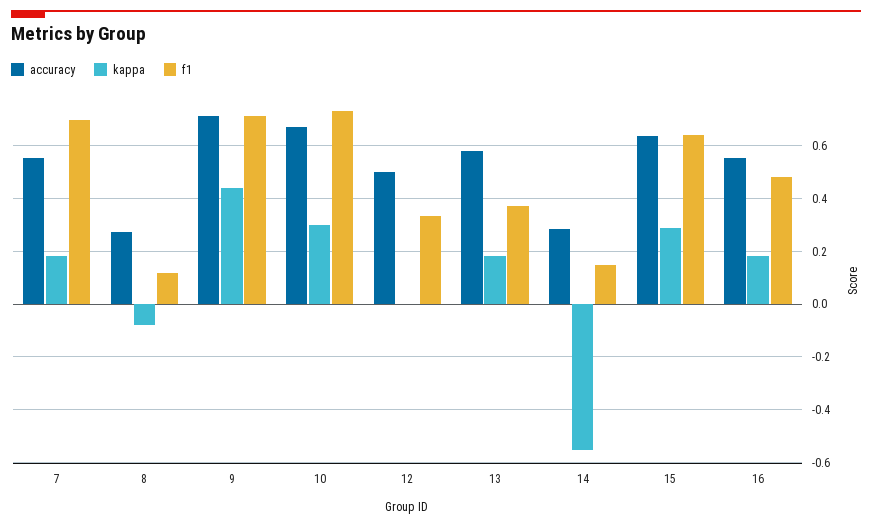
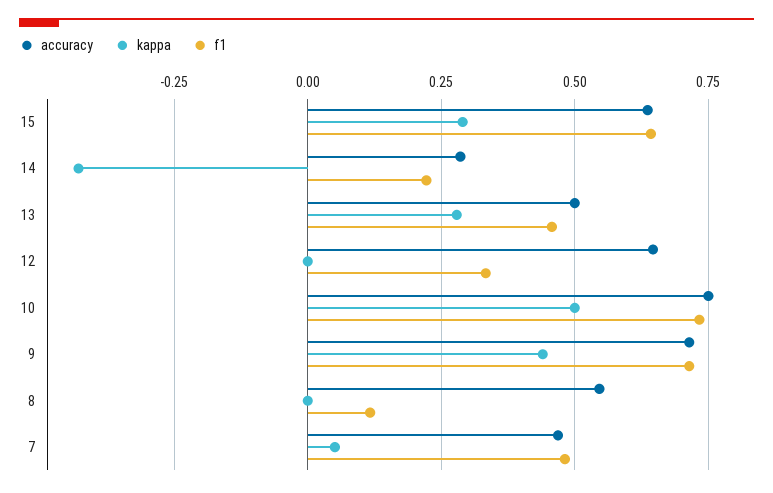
accuracy, 7: 0.55 -> 0.475
kappa, 7: 0.175 -> 0.05
f1, 7: 0.7 -> 0.475
accuracy, 8: 0.275 -> 0.55
kappa, 8: -0.075 -> 0
accuracy, 10: 0.675 -> 0.75
kappa, 10: 0.3 -> 0.5
accuracy, 12: 0.5 -> 0.65
accuracy, 13: 0.575 -> 0.5
kappa, 13: 0.175 -> 0.275
f1, 13: 0.375 -> 0.45
kappa, 14: -0.55 -> -0.425
f1, 14: 0.15 -> 0.225
accuracy, 16: 0.55 -> none
kappa, 16: 0.175 -> none
f1, 16: 0.475 -> none

